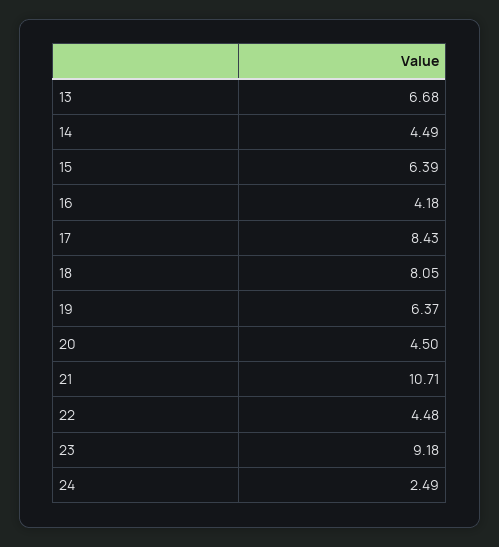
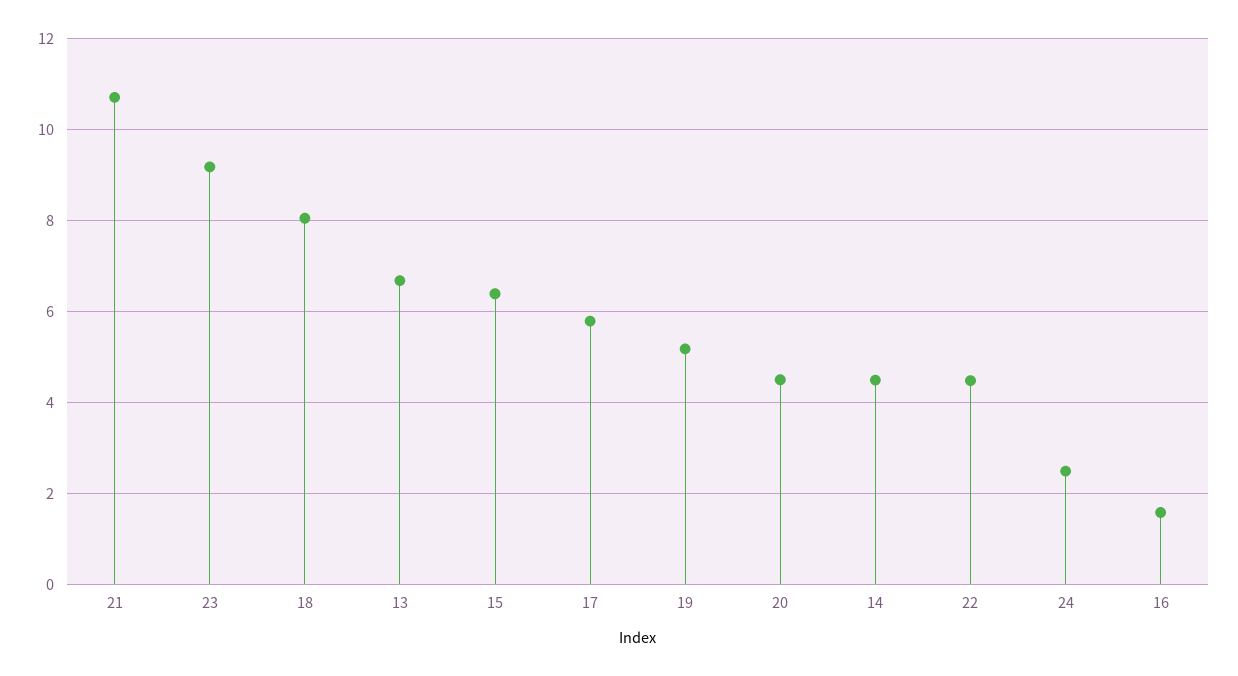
16: 4.18 -> 1.6
17: 8.43 -> 5.8
19: 6.37 -> 5.2

